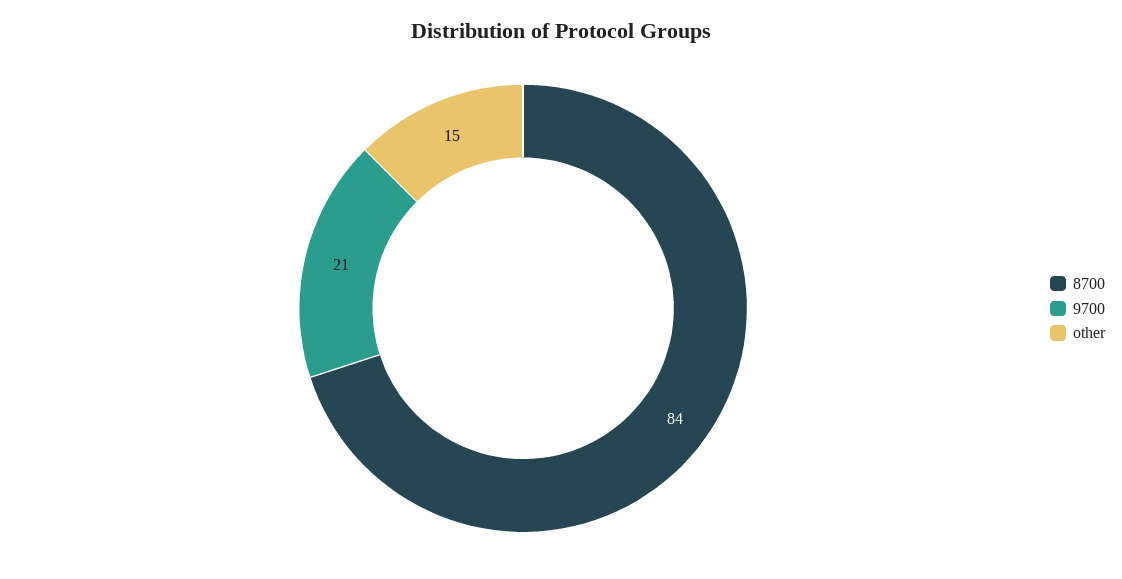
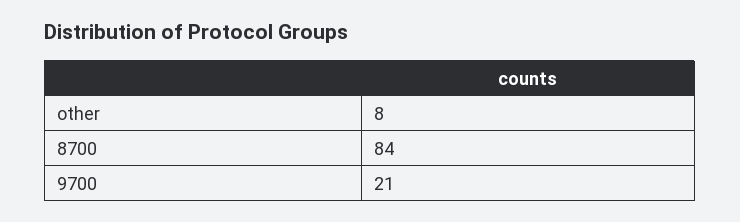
other: 15 -> 8

